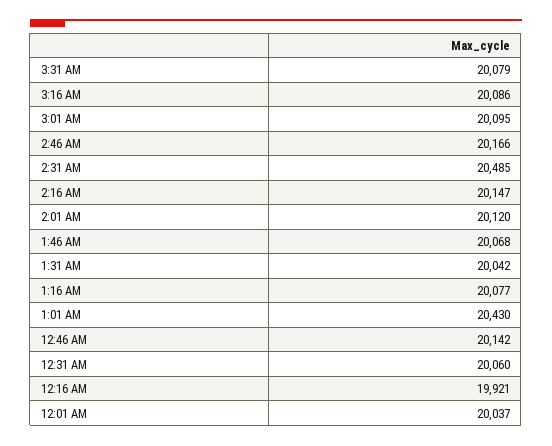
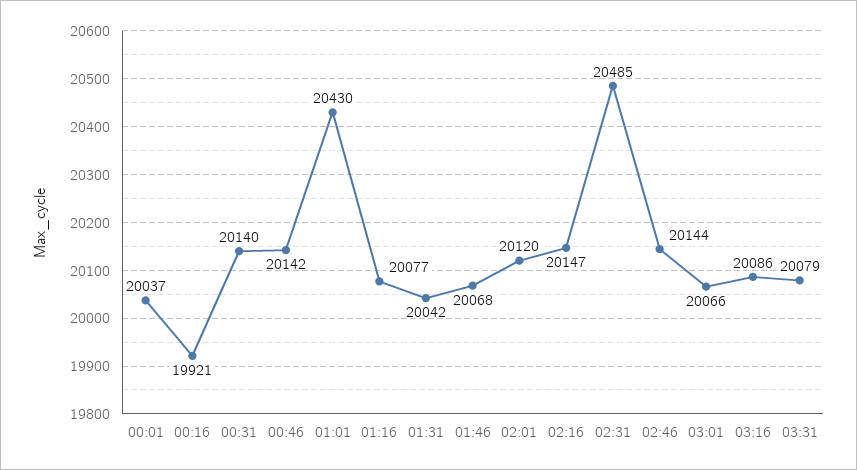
3:01 AM: 20095 -> 20066
2:46 AM: 20166 -> 20144
12:31 AM: 20060 -> 20140

